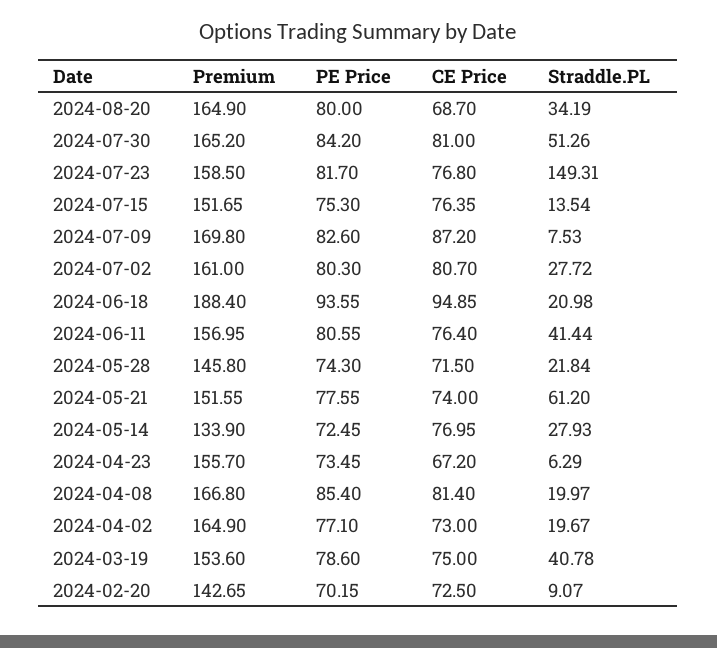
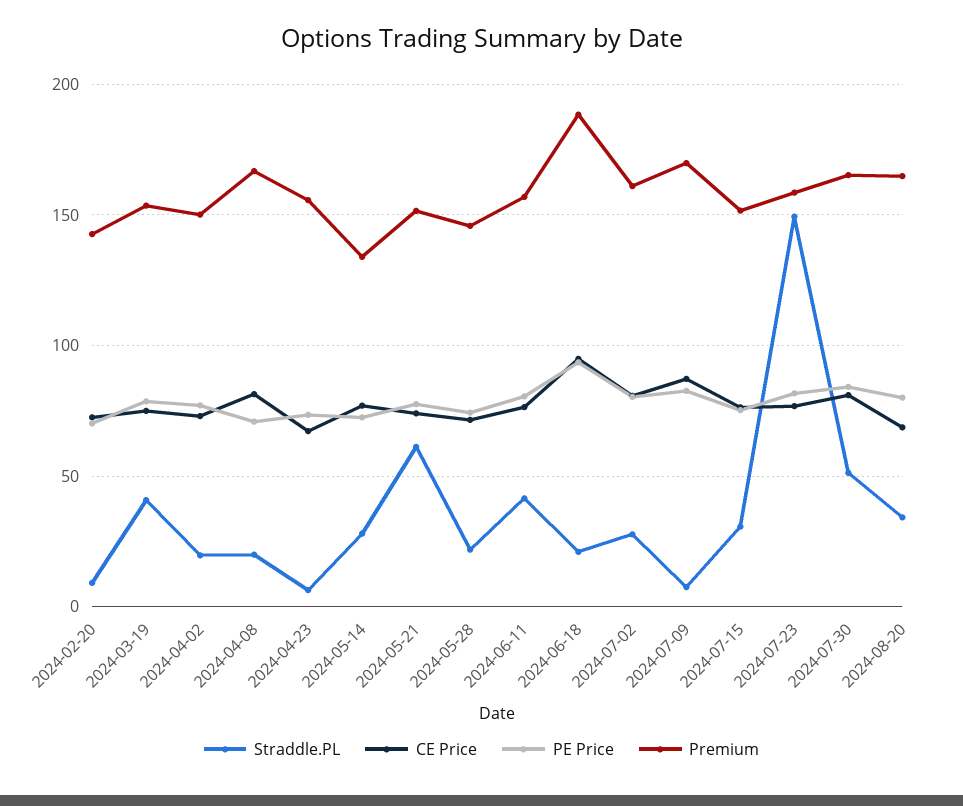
Straddle.PL, 2024-07-15: 13.54 -> 30
PE Price, 2024-04-08: 85.4 -> 70
Premium, 2024-04-02: 164.9 -> 150

